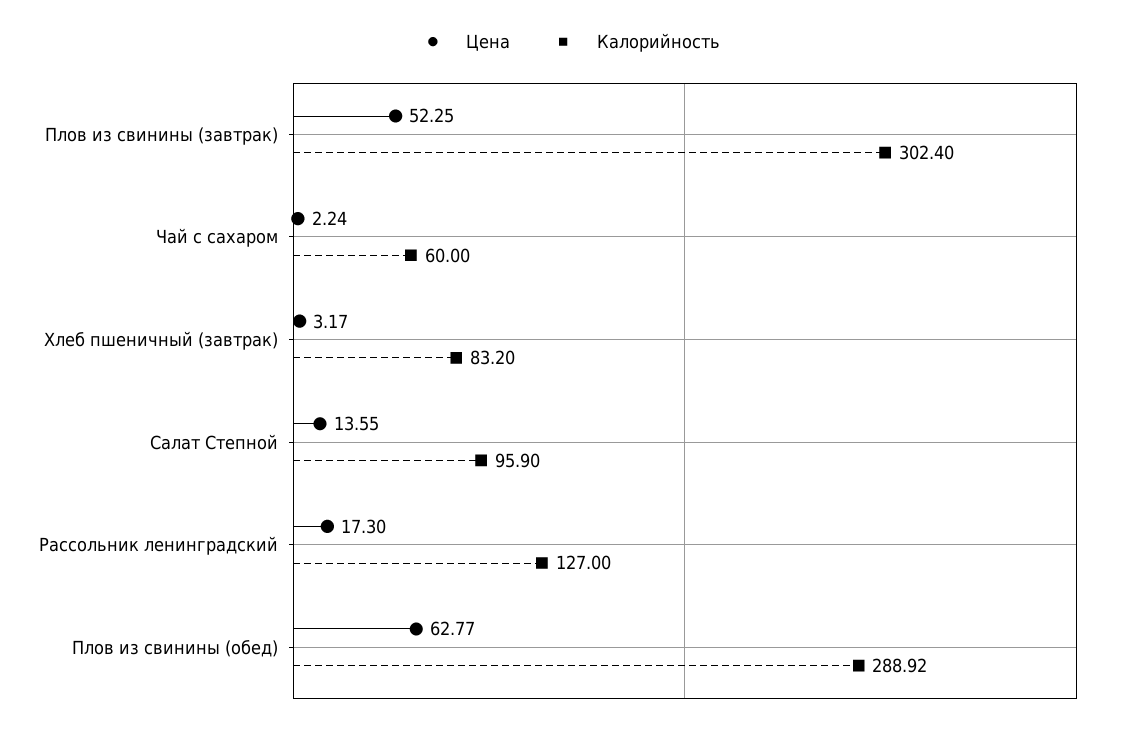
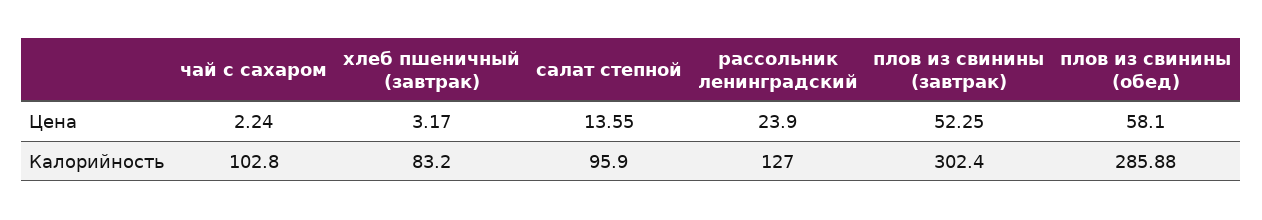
Калорийность, Чай с сахаром: 60 -> 102.8
Цена, Рассольник ленинградский: 17.3 -> 23.9
Цена, Плов из свинины (обед): 62.77 -> 58.1
Калорийность, Плов из свинины (обед): 288.92 -> 285.88

